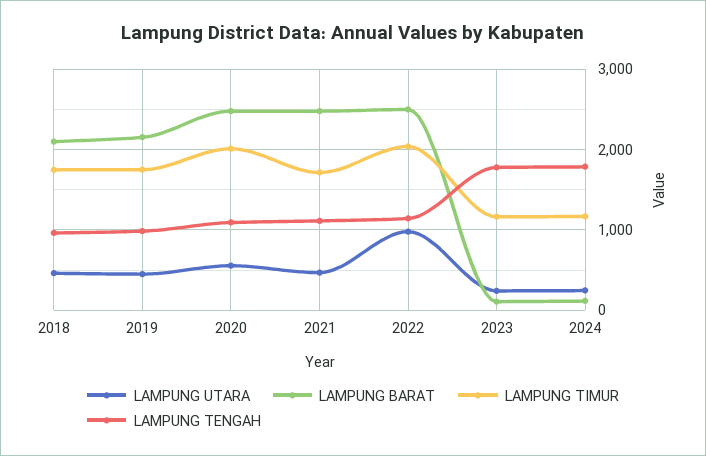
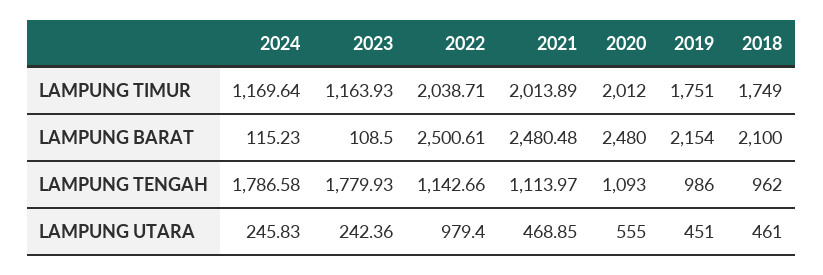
LAMPUNG TIMUR, 2021: 1700 -> 2013.89

